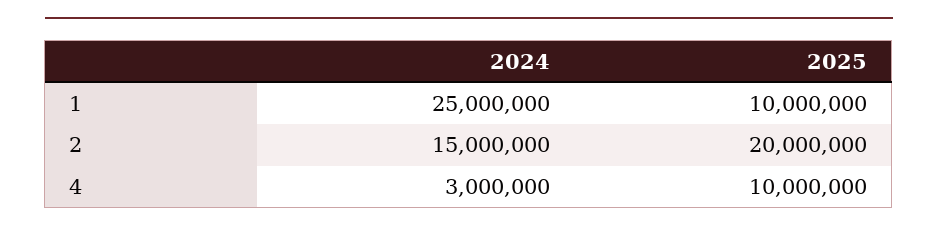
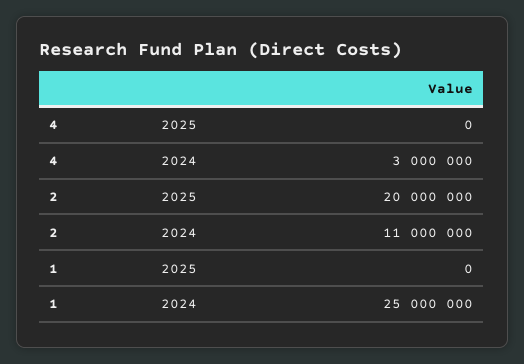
2025, 1: 10000000 -> 0
2024, 2: 15000000 -> 11000000
2025, 4: 10000000 -> 0

